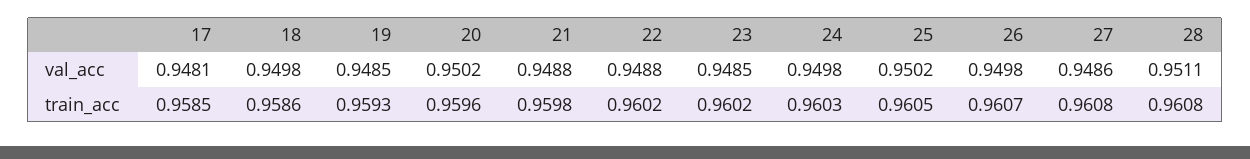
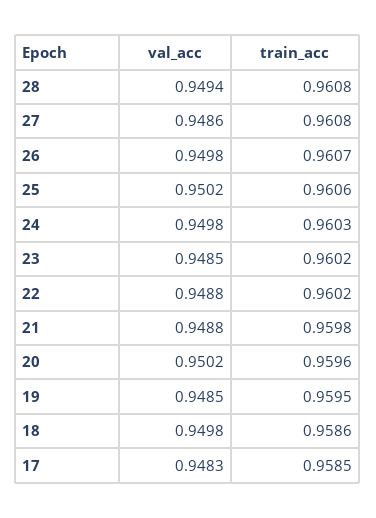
17, val_acc: 0.9481 -> 0.9483
28, val_acc: 0.9511 -> 0.9494
19, train_acc: 0.9593 -> 0.9595
25, train_acc: 0.9605 -> 0.9606

